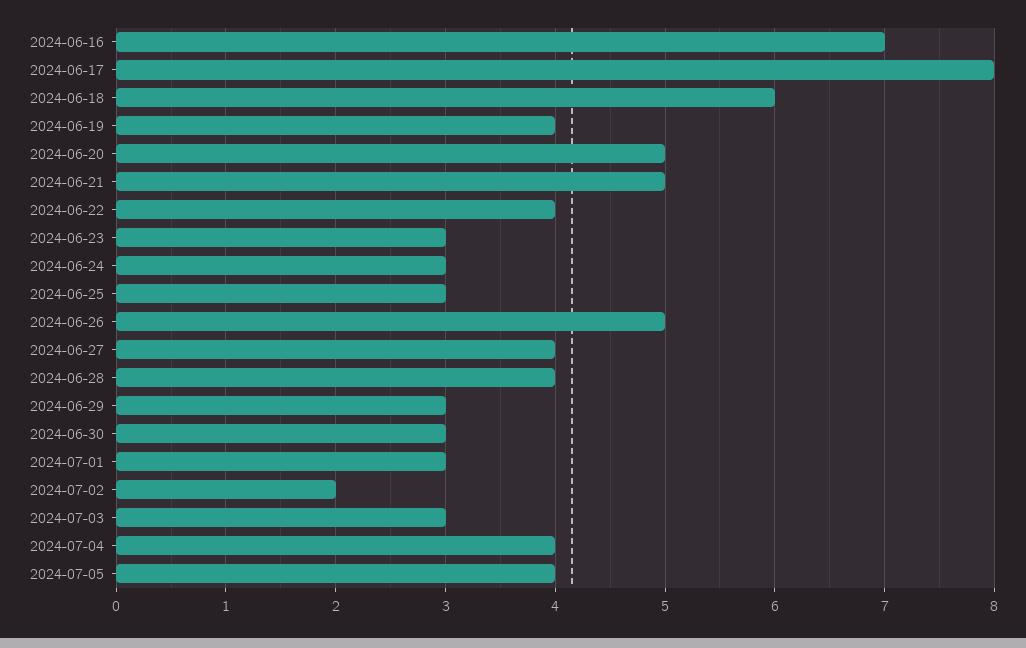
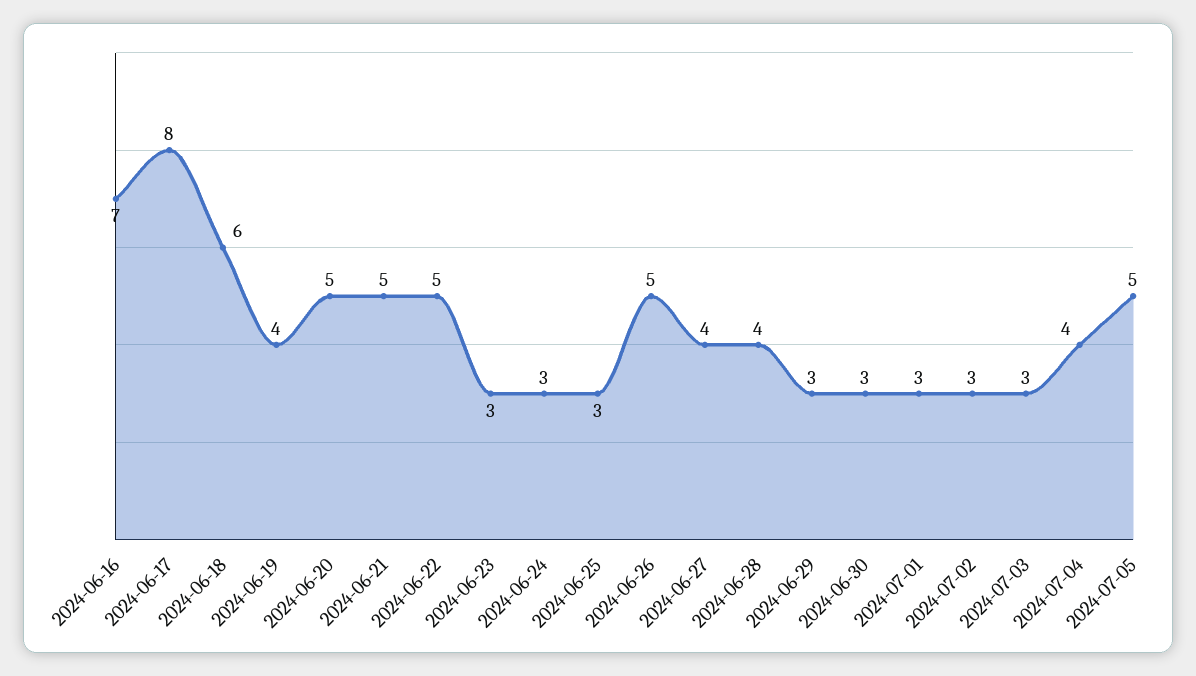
2024-06-22: 4 -> 5
2024-07-02: 2 -> 3
2024-07-05: 4 -> 5

